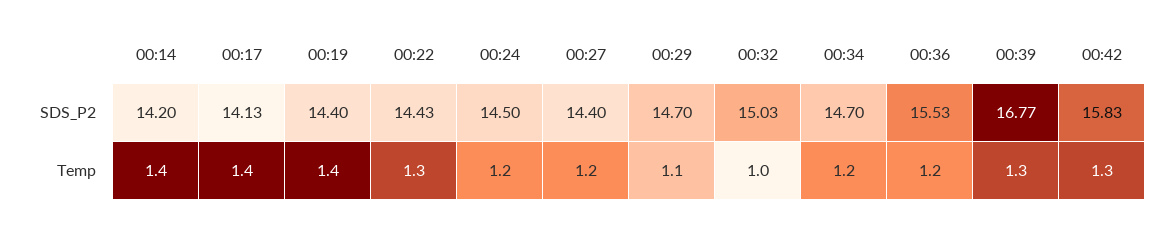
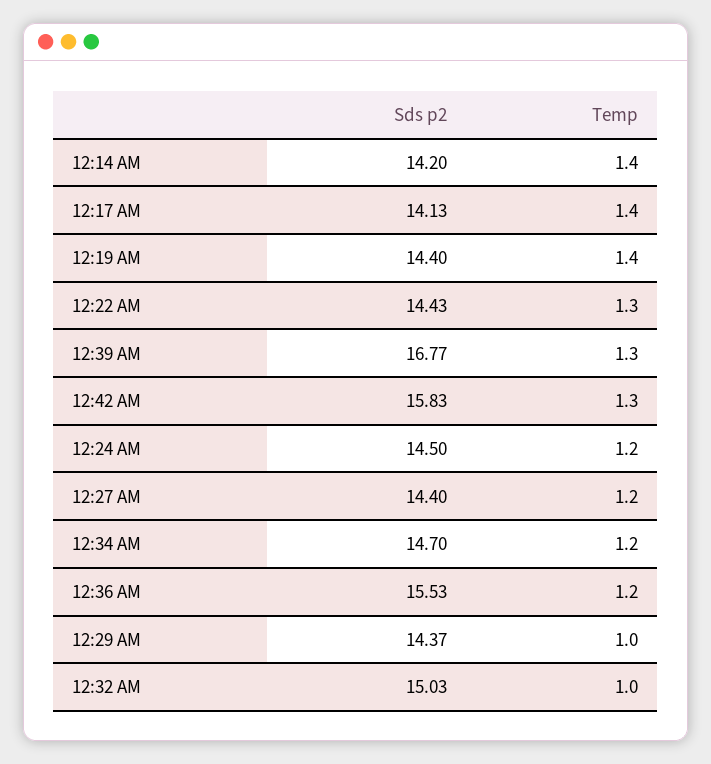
00:29, SDS_P2: 14.7 -> 14.37
00:29, Temp: 1.1 -> 1

